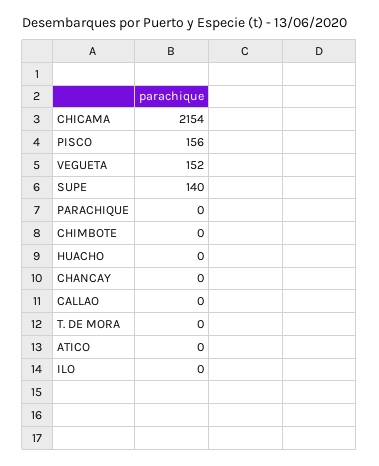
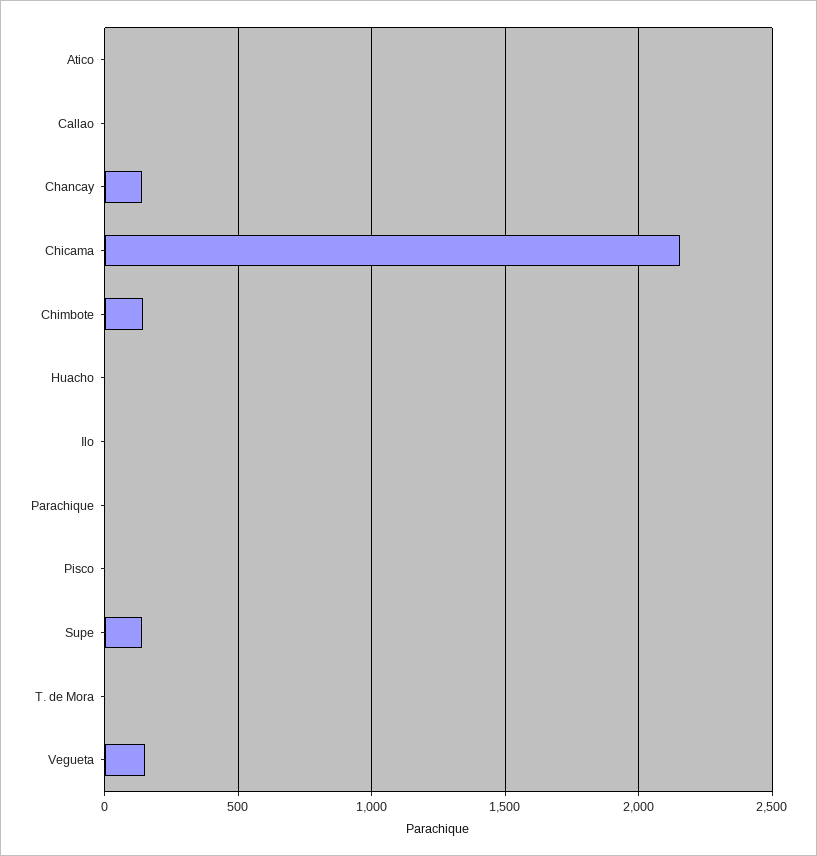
PISCO: 156 -> 0
CHIMBOTE: 0 -> 150
CHANCAY: 0 -> 150

